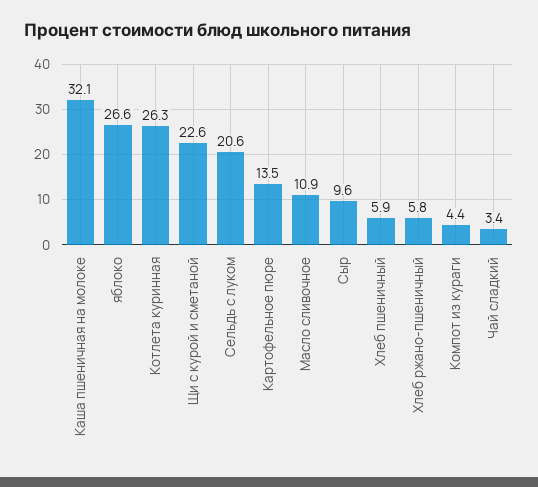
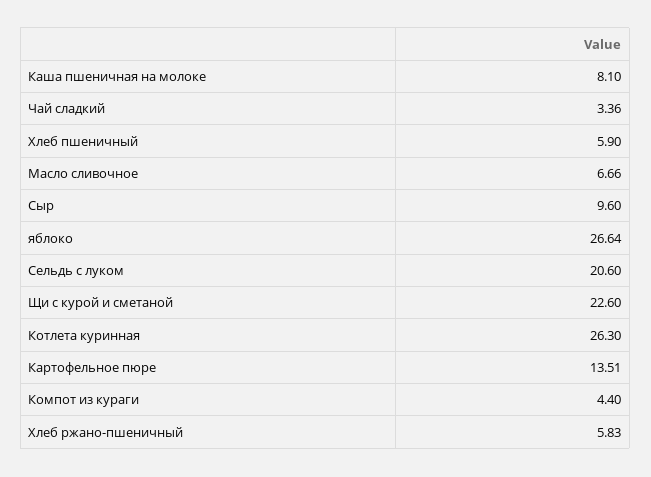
Каша пшеничная на молоке: 32.1 -> 8.1
Масло сливочное: 10.9 -> 6.66

